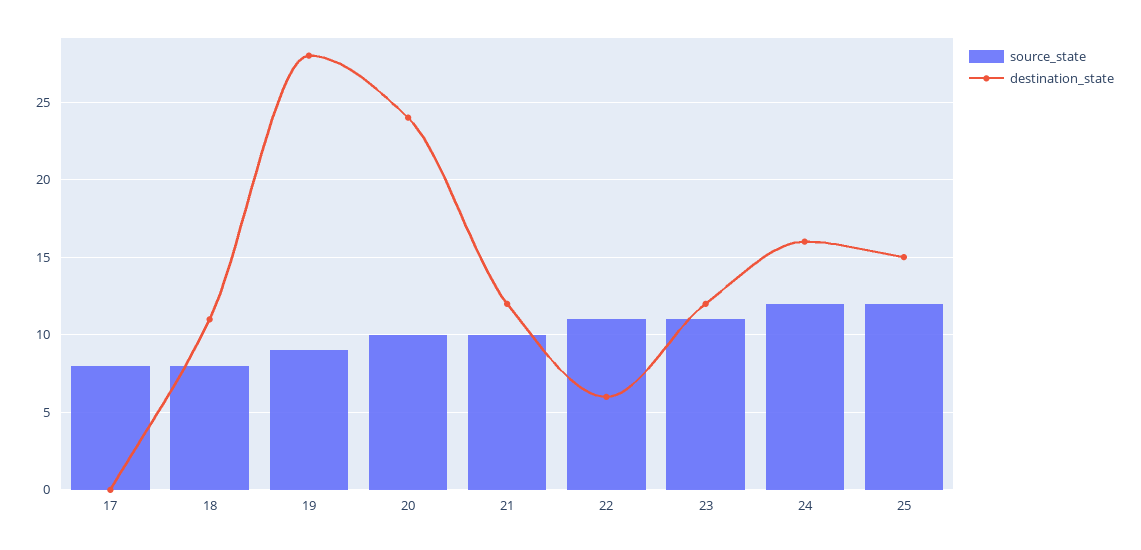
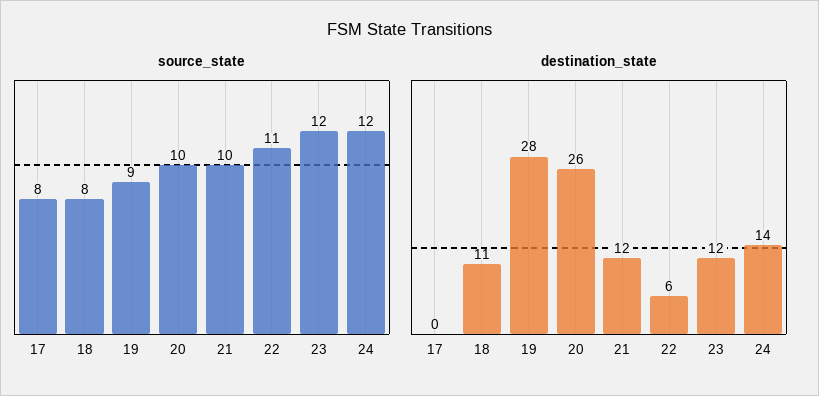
destination_state, 20: 24 -> 26
source_state, 23: 11 -> 12
destination_state, 24: 16 -> 14
source_state, 25: 12 -> none
destination_state, 25: 15 -> none

